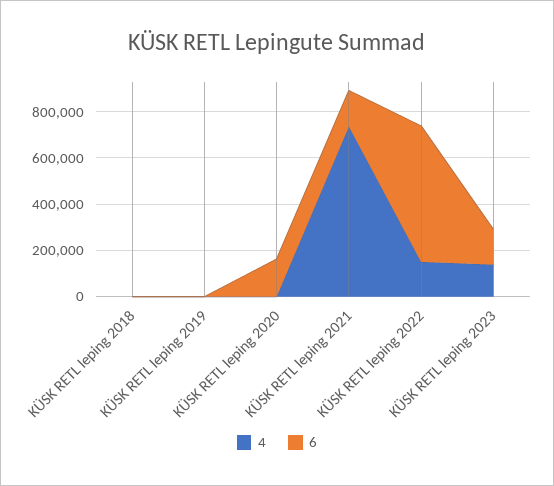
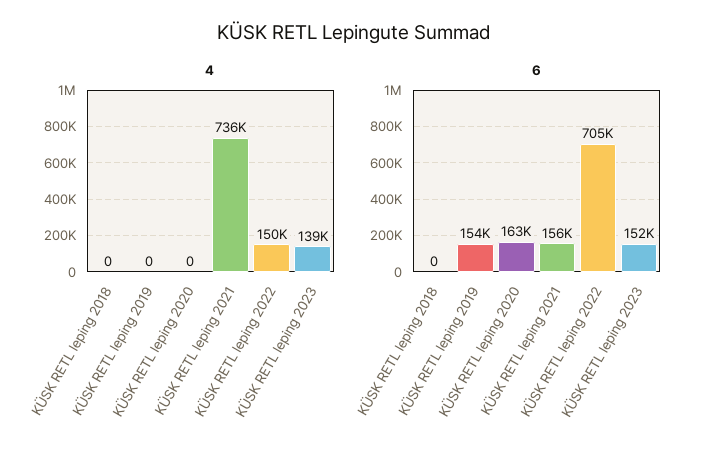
6, KÜSK RETL leping 2019: 0 -> 154000
6, KÜSK RETL leping 2022: 600000 -> 705000

